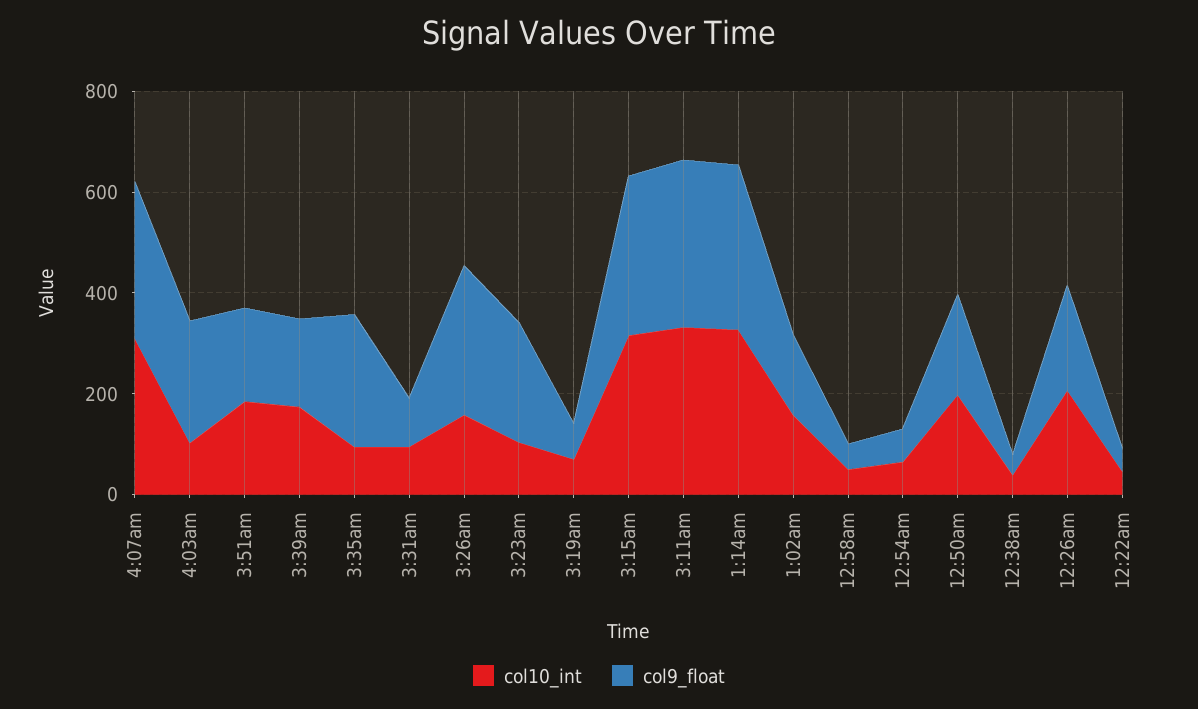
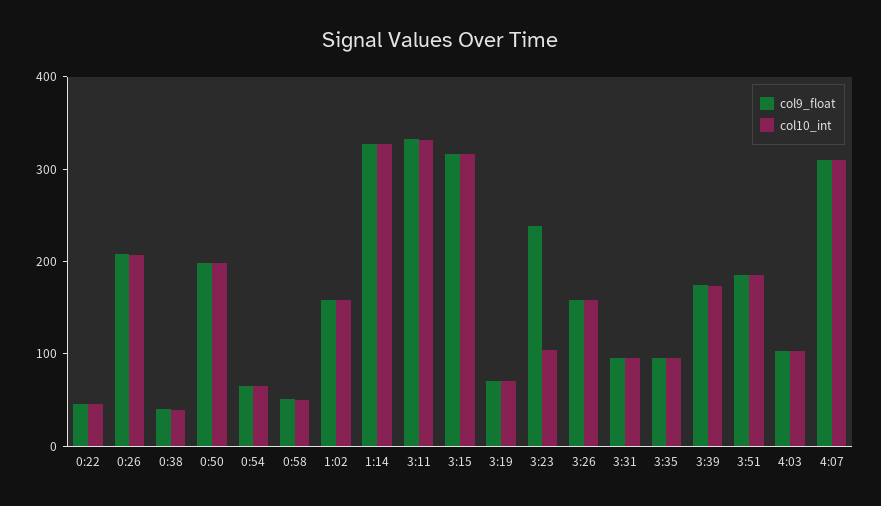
col9_float, 4:03am: 250 -> 100
col9_float, 3:35am: 250 -> 100
col9_float, 3:26am: 300 -> 160

